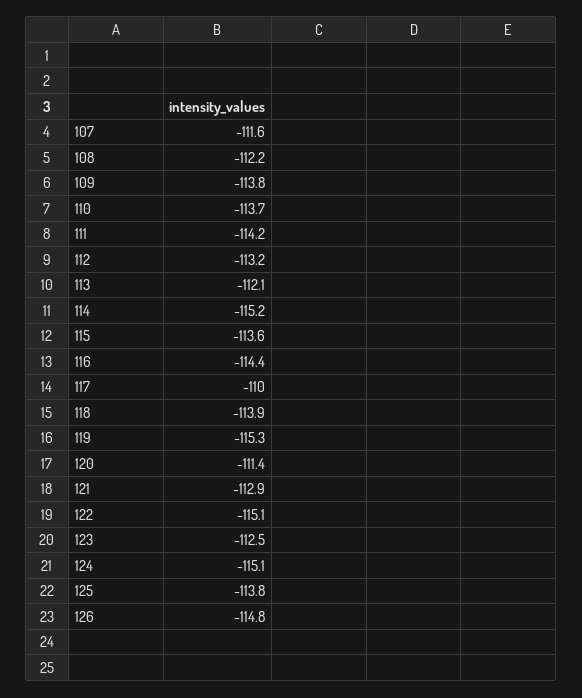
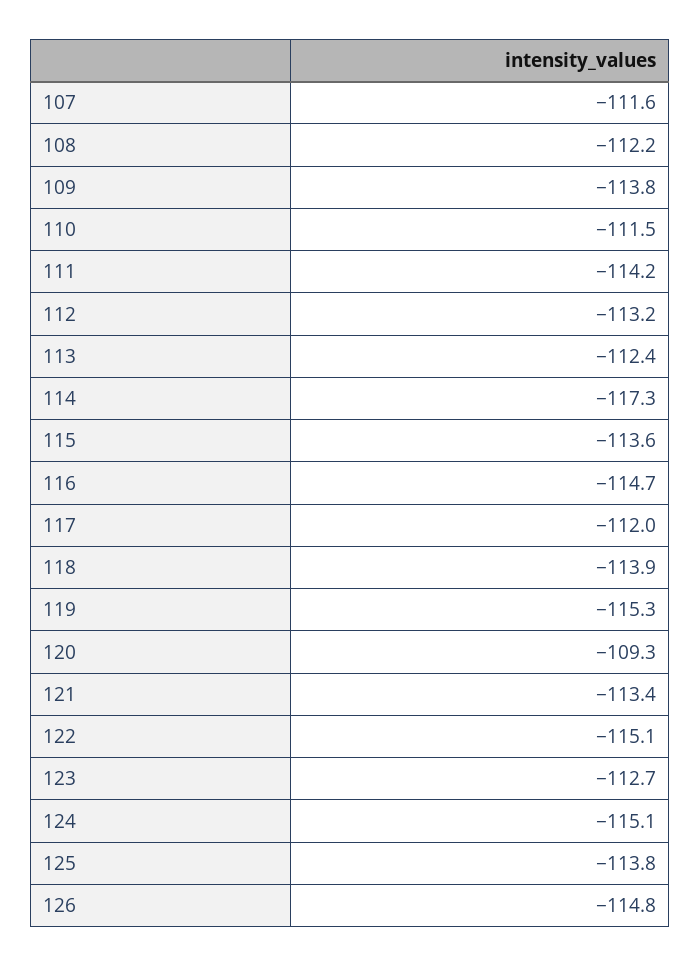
110: -113.7 -> -111.5
113: -112.1 -> -112.4
114: -115.2 -> -117.3
116: -114.4 -> -114.7
117: -110 -> -112
120: -111.4 -> -109.3
121: -112.9 -> -113.4
123: -112.5 -> -112.7

